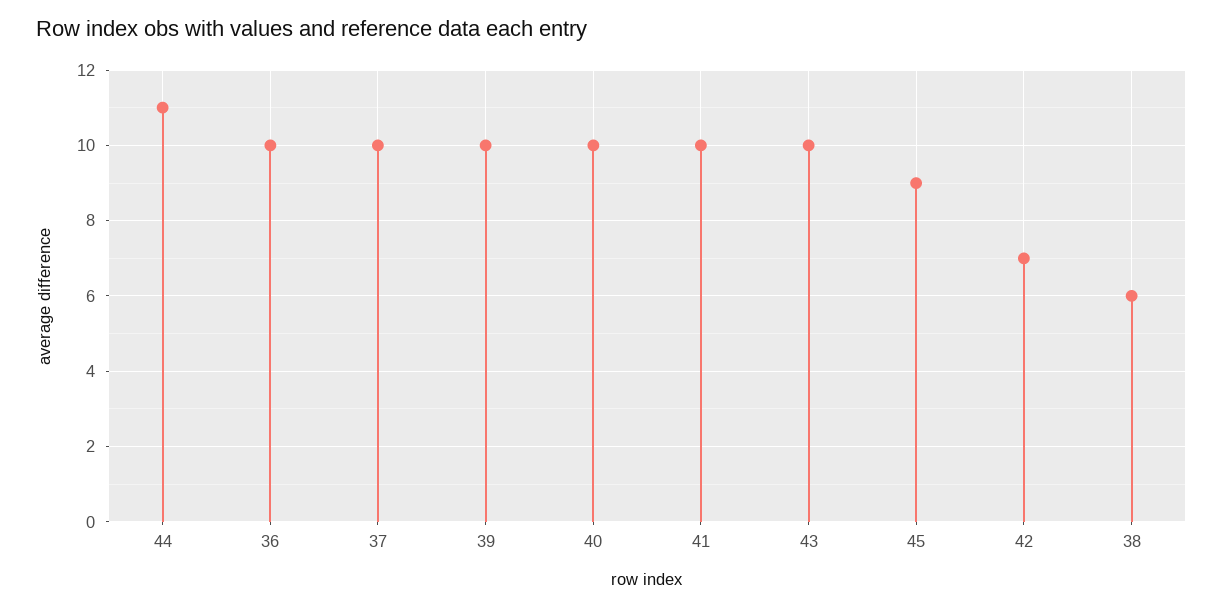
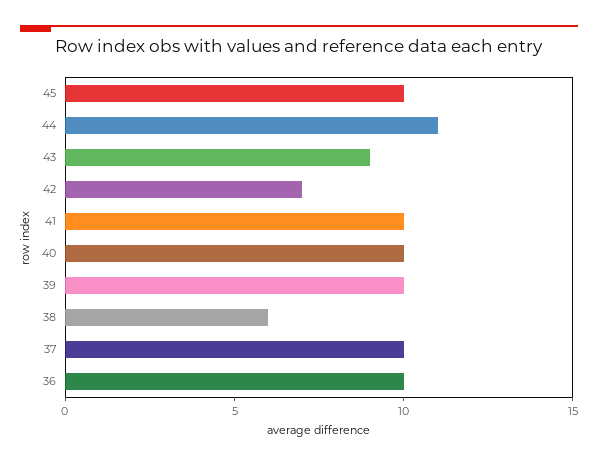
43: 10 -> 9
45: 9 -> 10

